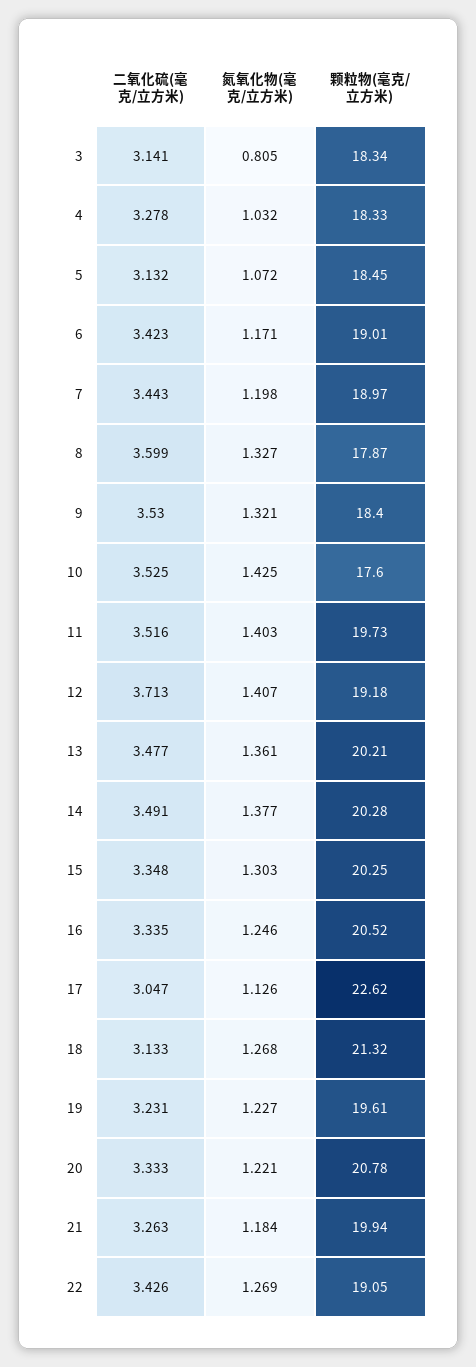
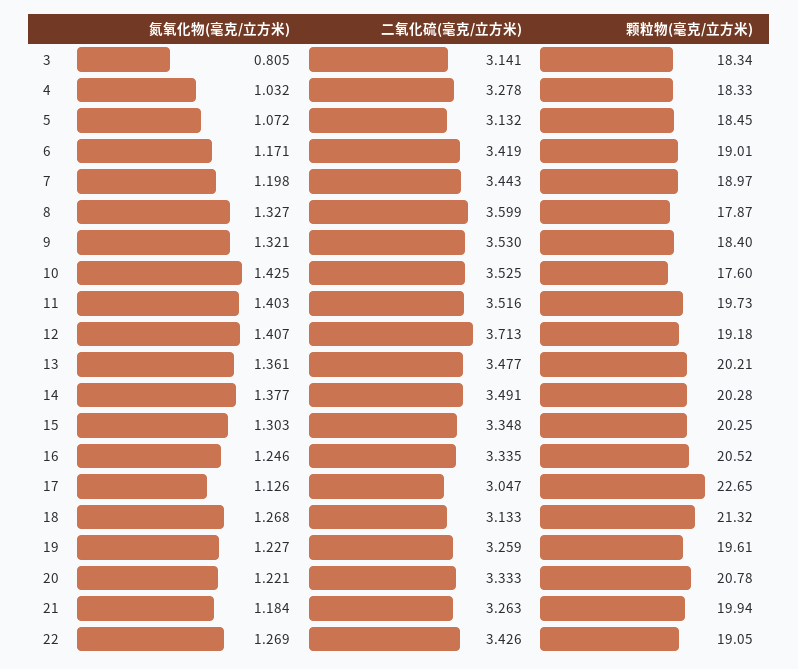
二氧化硫(毫克/立方米), 6: 3.423 -> 3.419
颗粒物(毫克/立方米), 17: 22.62 -> 22.65
二氧化硫(毫克/立方米), 19: 3.231 -> 3.259

